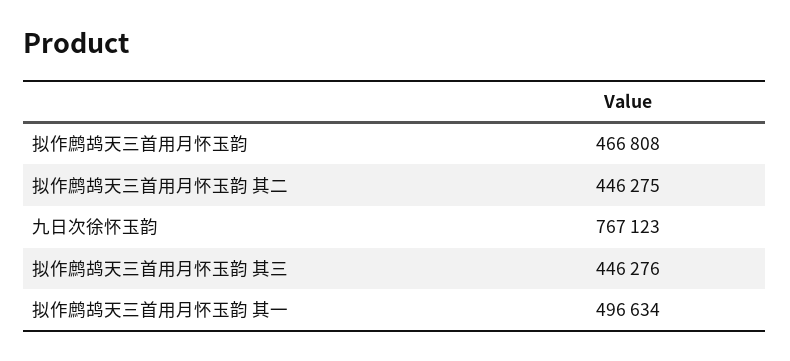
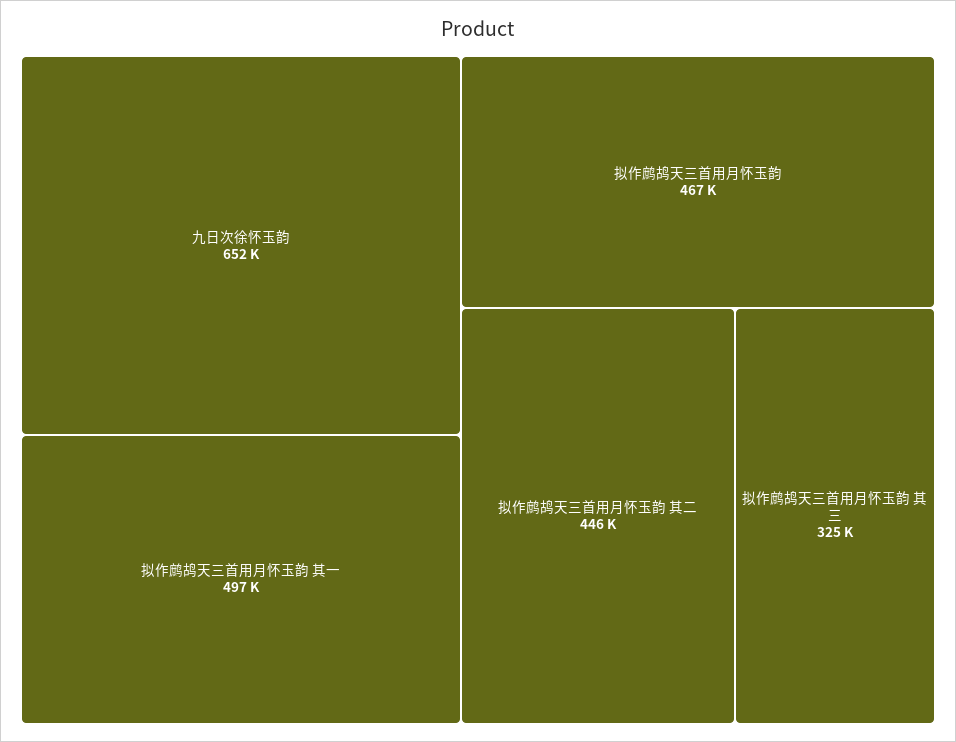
九日次徐怀玉韵: 767123 -> 652000
拟作鹧鸪天三首用月怀玉韵 其三: 446276 -> 325000

